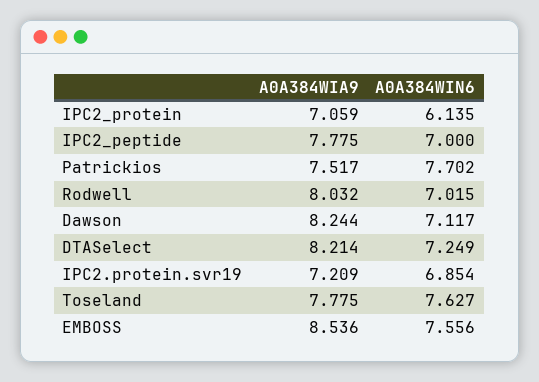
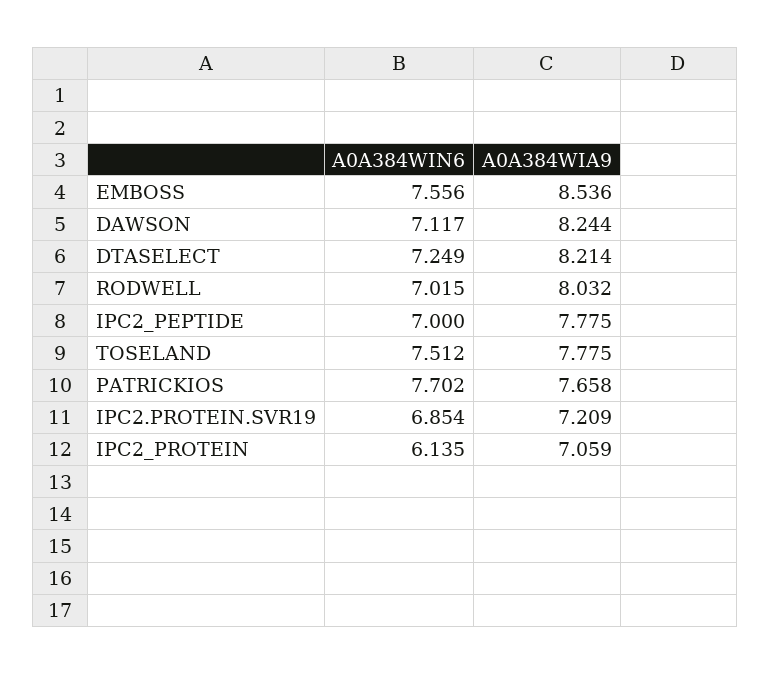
A0A384WIA9, Patrickios: 7.517 -> 7.658
A0A384WIN6, Toseland: 7.627 -> 7.512

